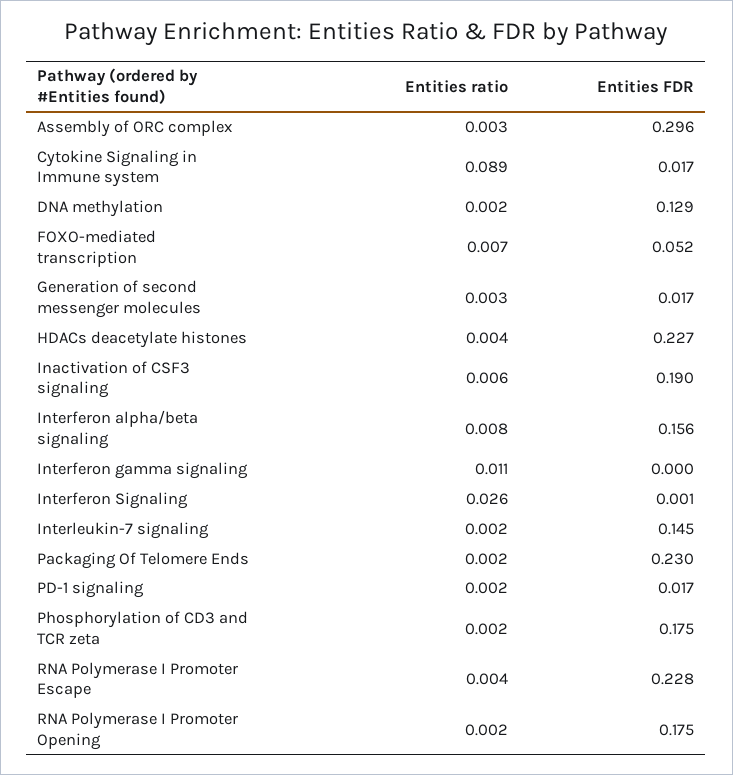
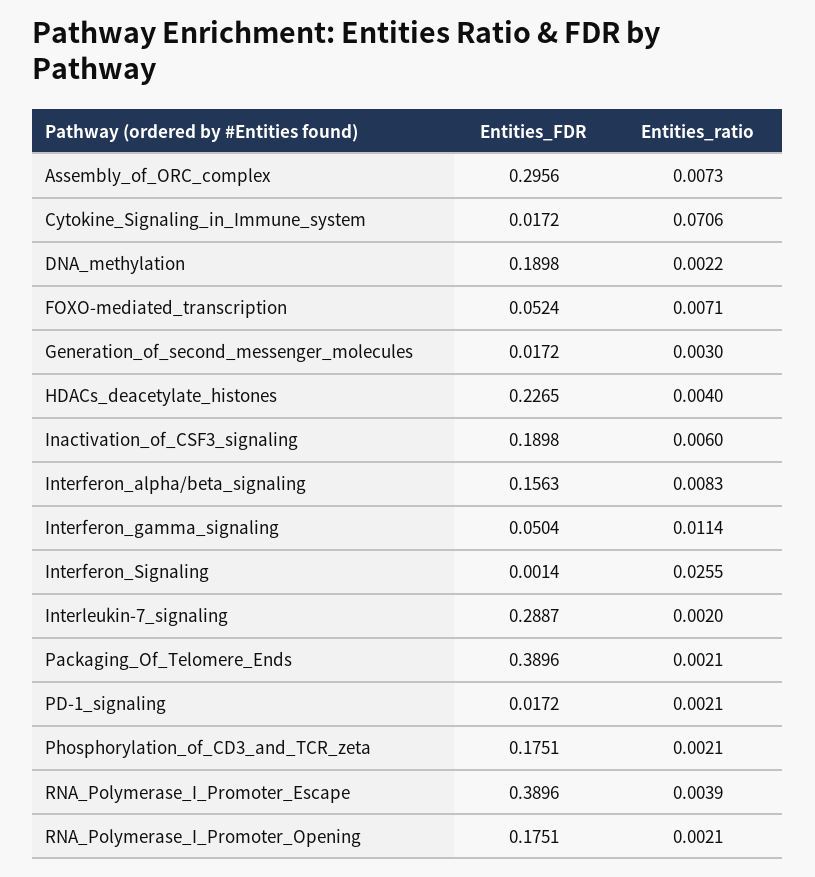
Entities ratio, Assembly of ORC complex: 0.003 -> 0.0073
Entities ratio, Cytokine Signaling in Immune system: 0.089 -> 0.0706
Entities FDR, DNA methylation: 0.129 -> 0.1898
Entities FDR, Interferon gamma signaling: 0 -> 0.0504
Entities FDR, Interleukin-7 signaling: 0.145 -> 0.2887
Entities FDR, Packaging Of Telomere Ends: 0.23 -> 0.3896
Entities FDR, RNA Polymerase I Promoter Escape: 0.228 -> 0.3896

